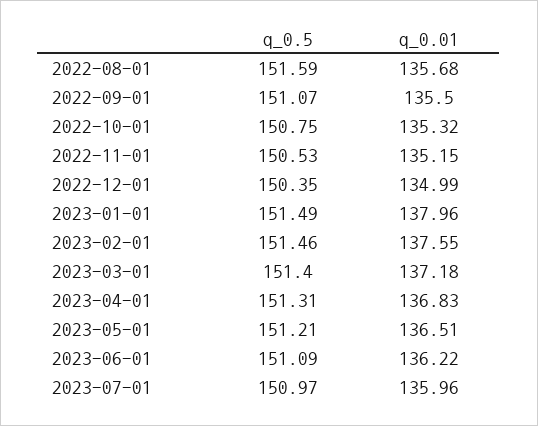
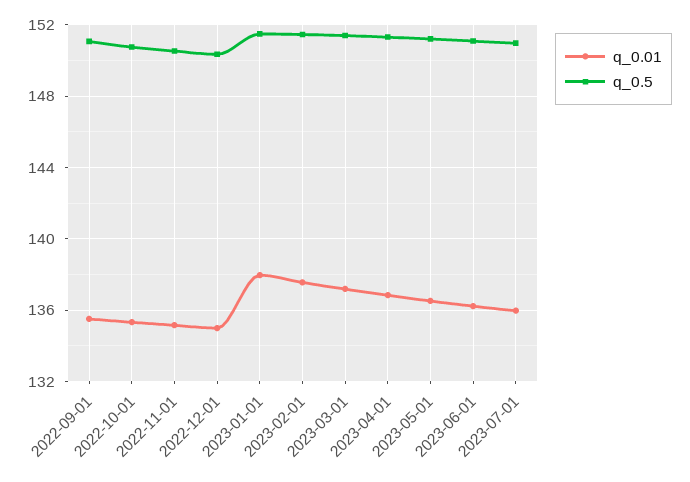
q_0.5, 2022-08-01: 151.59 -> none
q_0.01, 2022-08-01: 135.68 -> none

